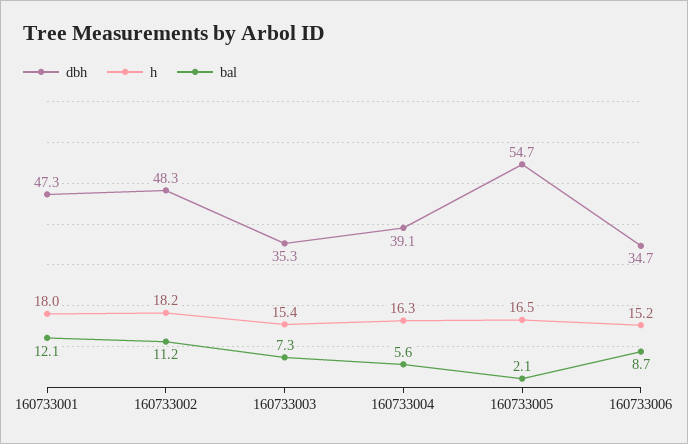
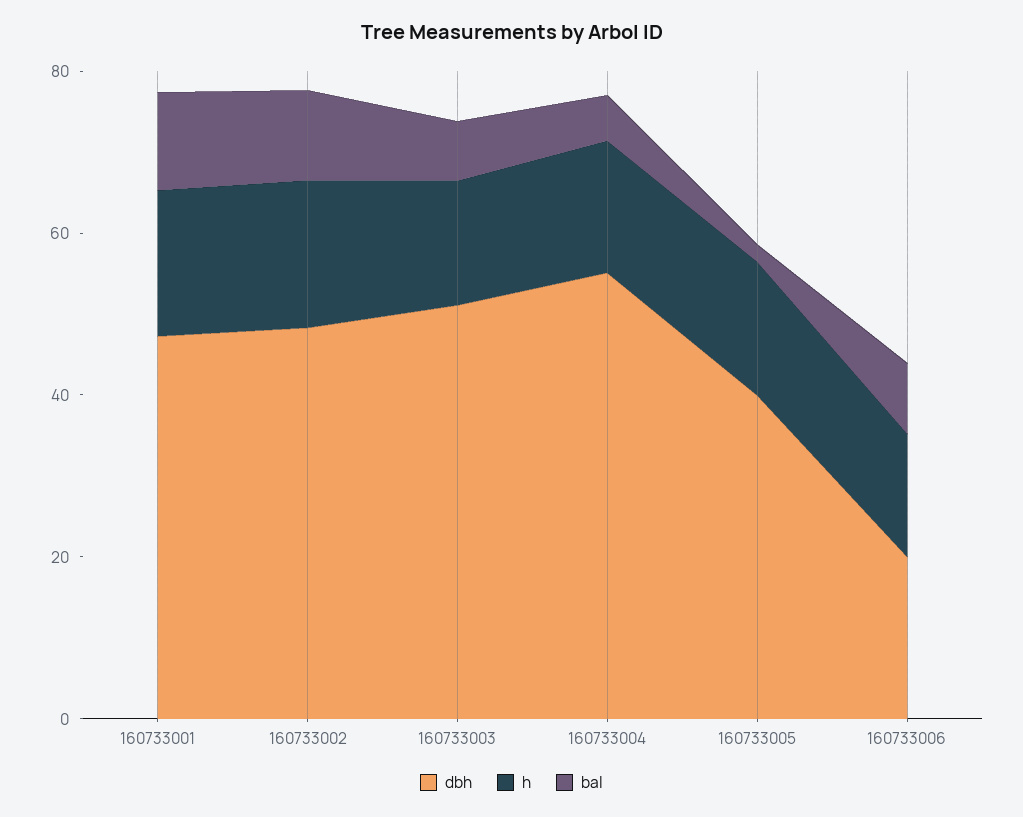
dbh, 160733003: 35.3 -> 50
dbh, 160733004: 39.1 -> 55
dbh, 160733005: 54.7 -> 40
dbh, 160733006: 34.7 -> 20

